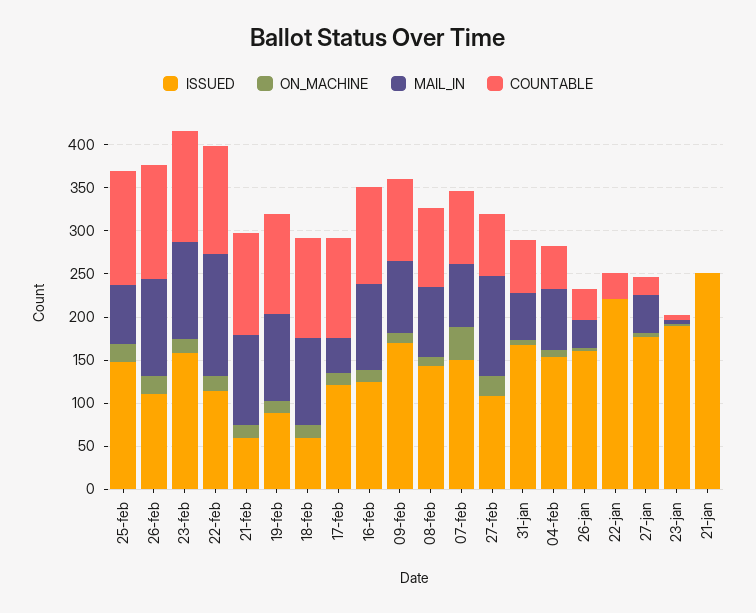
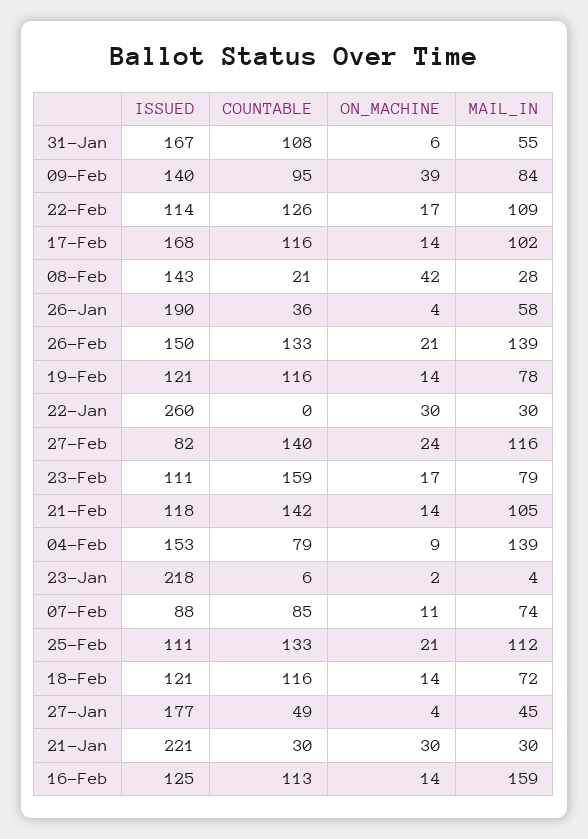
ISSUED, 25-feb: 150 -> 111
MAIL_IN, 25-feb: 70 -> 112
ISSUED, 26-feb: 110 -> 150
MAIL_IN, 26-feb: 110 -> 139
ISSUED, 23-feb: 160 -> 111
MAIL_IN, 23-feb: 110 -> 79
COUNTABLE, 23-feb: 130 -> 159
MAIL_IN, 22-feb: 140 -> 109
ISSUED, 21-feb: 60 -> 118
COUNTABLE, 21-feb: 120 -> 142
ISSUED, 19-feb: 90 -> 121
MAIL_IN, 19-feb: 100 -> 78
ISSUED, 18-feb: 60 -> 121
MAIL_IN, 18-feb: 100 -> 72
ISSUED, 17-feb: 120 -> 168
MAIL_IN, 17-feb: 40 -> 102
MAIL_IN, 16-feb: 100 -> 159
ISSUED, 09-feb: 170 -> 140
ON_MACHINE, 09-feb: 10 -> 39
ON_MACHINE, 08-feb: 10 -> 42
MAIL_IN, 08-feb: 80 -> 28
COUNTABLE, 08-feb: 90 -> 21
ISSUED, 07-feb: 150 -> 88
ON_MACHINE, 07-feb: 40 -> 11
ISSUED, 27-feb: 110 -> 82
COUNTABLE, 27-feb: 70 -> 140
COUNTABLE, 31-jan: 60 -> 108
MAIL_IN, 04-feb: 70 -> 139
COUNTABLE, 04-feb: 50 -> 79
ISSUED, 26-jan: 160 -> 190
MAIL_IN, 26-jan: 30 -> 58
ISSUED, 22-jan: 220 -> 260
ON_MACHINE, 22-jan: 0 -> 30
MAIL_IN, 22-jan: 0 -> 30
COUNTABLE, 22-jan: 30 -> 0
COUNTABLE, 27-jan: 20 -> 49
ISSUED, 23-jan: 190 -> 218
ISSUED, 21-jan: 250 -> 221
ON_MACHINE, 21-jan: 0 -> 30
MAIL_IN, 21-jan: 0 -> 30
COUNTABLE, 21-jan: 0 -> 30

